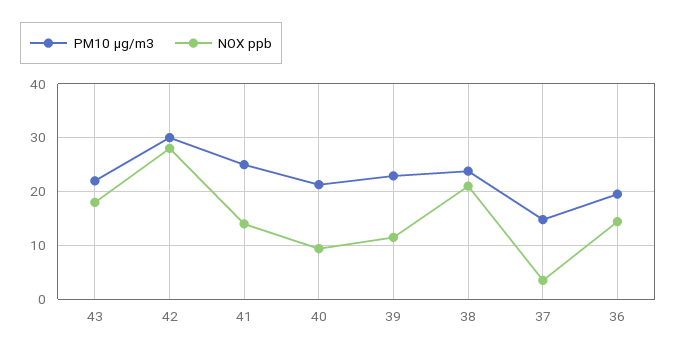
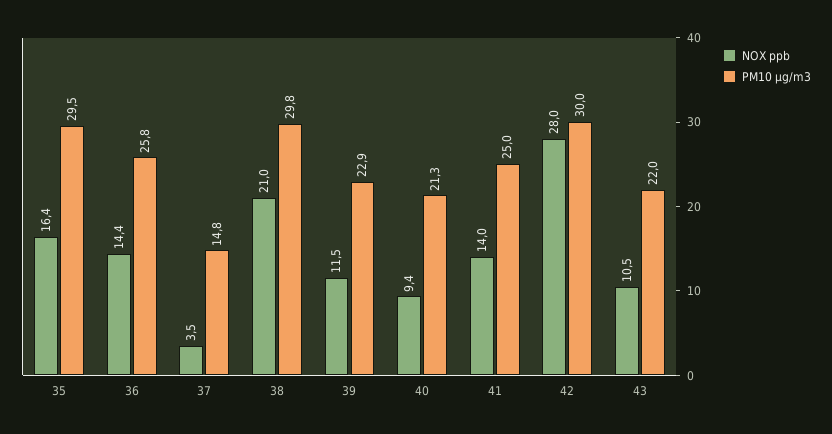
NOX ppb, 43: 18 -> 10.5
PM10 µg/m3, 38: 24 -> 29.8
PM10 µg/m3, 36: 20 -> 25.8
NOX ppb, 35: none -> 16.4
PM10 µg/m3, 35: none -> 29.5

